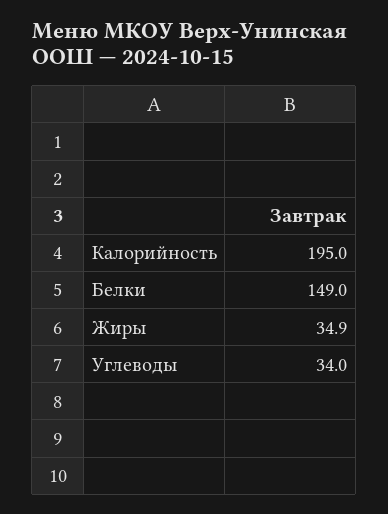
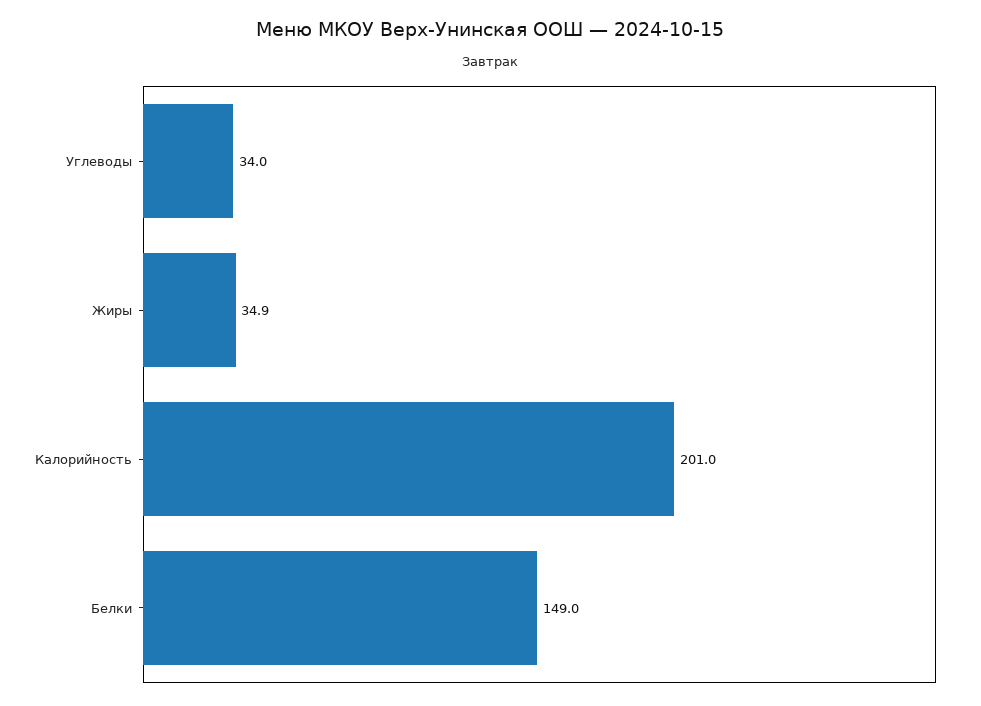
Калорийность: 195 -> 201

